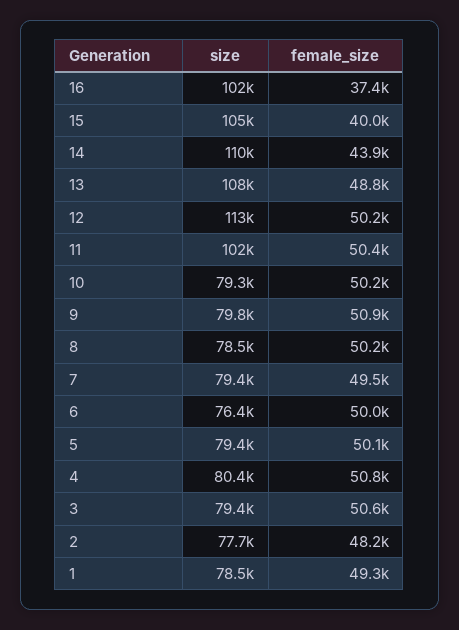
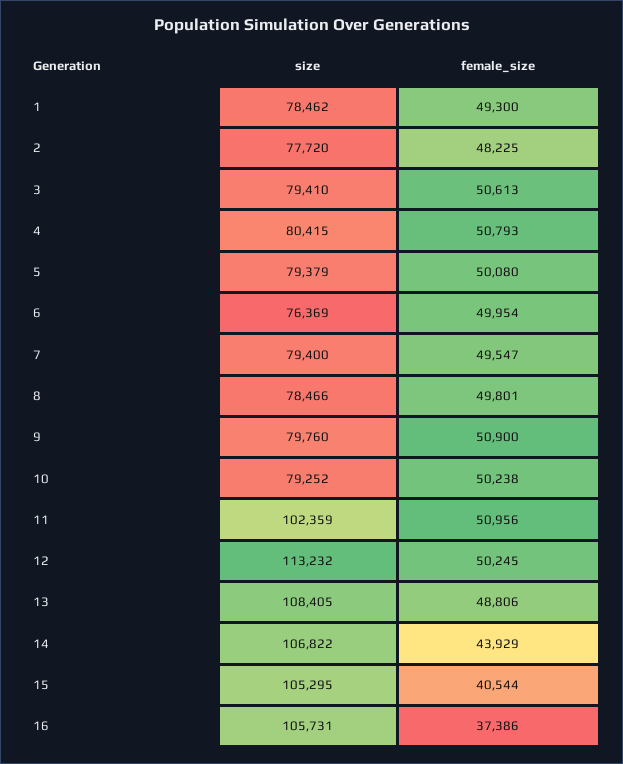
size, 16: 102000 -> 105731
female_size, 15: 40000 -> 40544
size, 14: 110000 -> 106822
female_size, 11: 50400 -> 50956
female_size, 8: 50200 -> 49801

